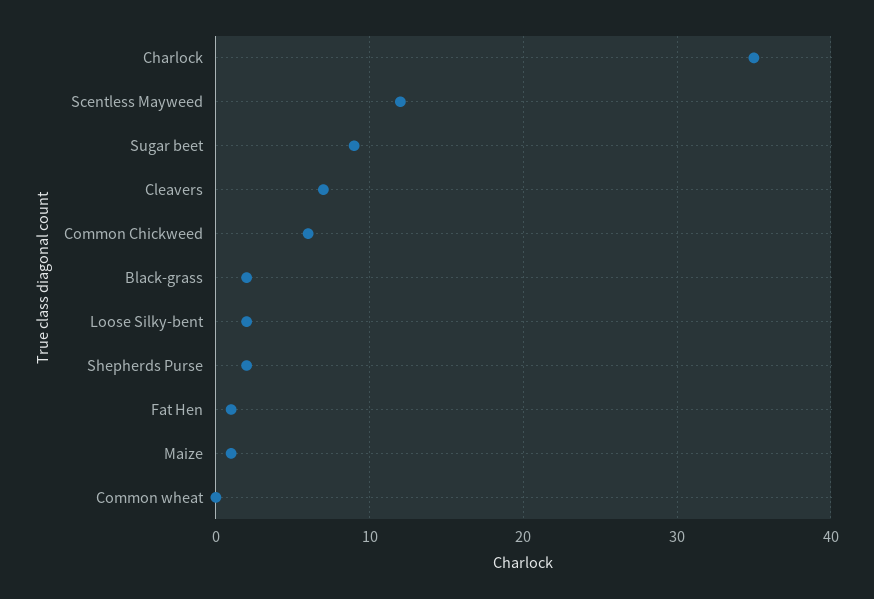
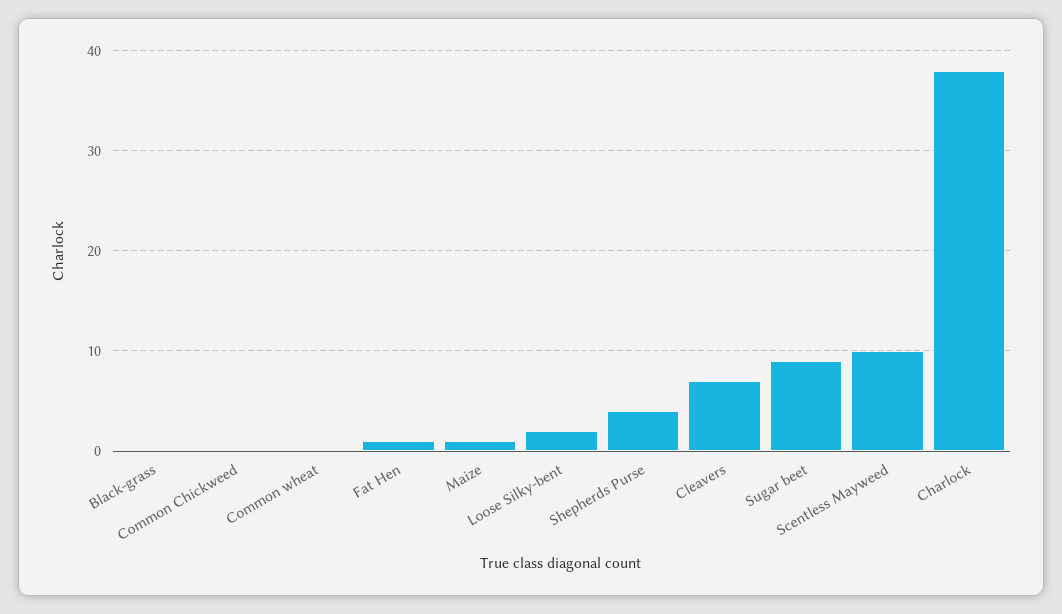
Charlock: 35 -> 38
Scentless Mayweed: 12 -> 10
Common Chickweed: 6 -> 0
Black-grass: 2 -> 0
Shepherds Purse: 2 -> 4

